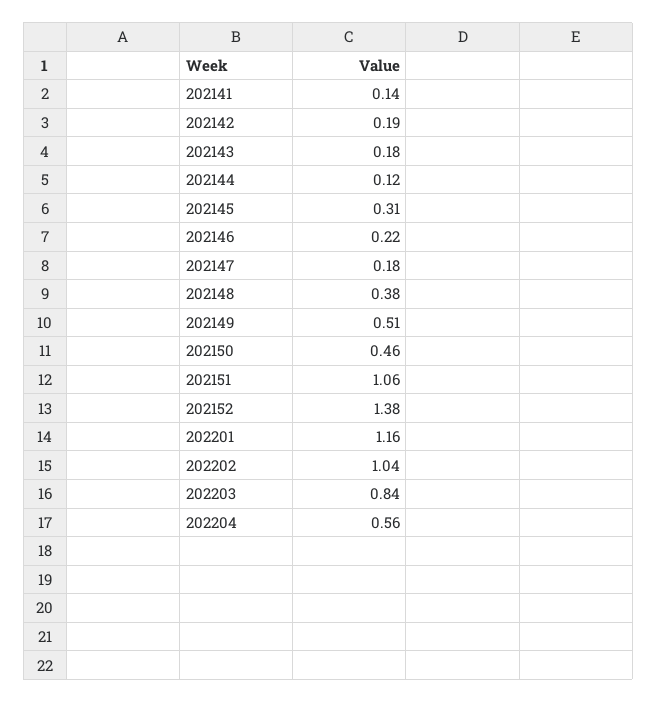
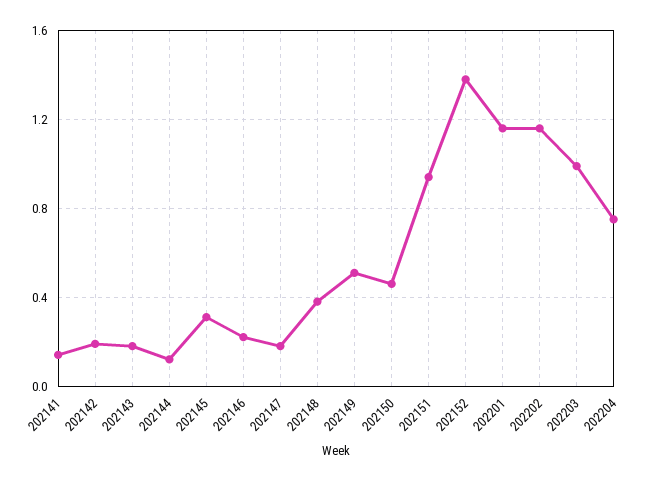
202151: 1.06 -> 0.95
202202: 1.04 -> 1.15
202203: 0.84 -> 1
202204: 0.56 -> 0.75

